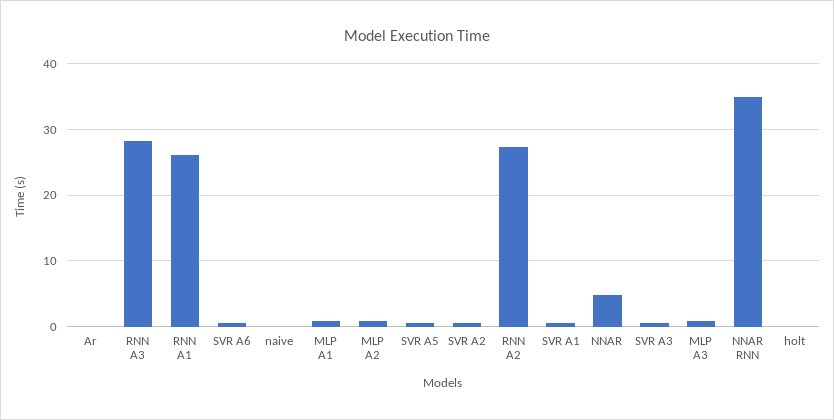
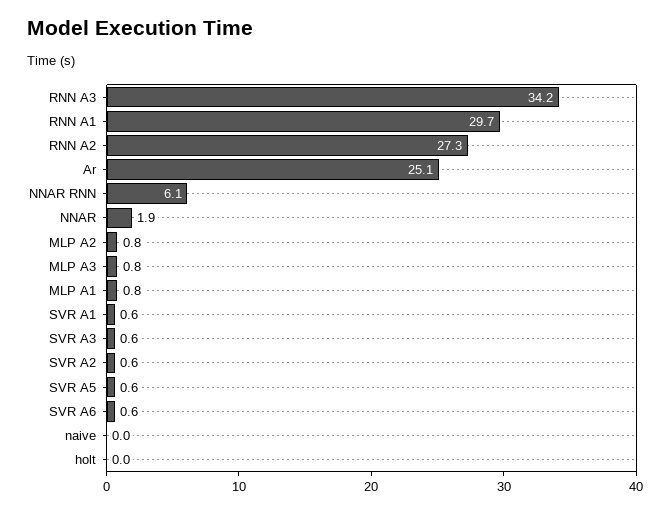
Ar: 0 -> 25.1
RNN A3: 28 -> 34.2
RNN A1: 26 -> 29.7
NNAR: 5 -> 1.9
NNAR RNN: 35 -> 6.1

